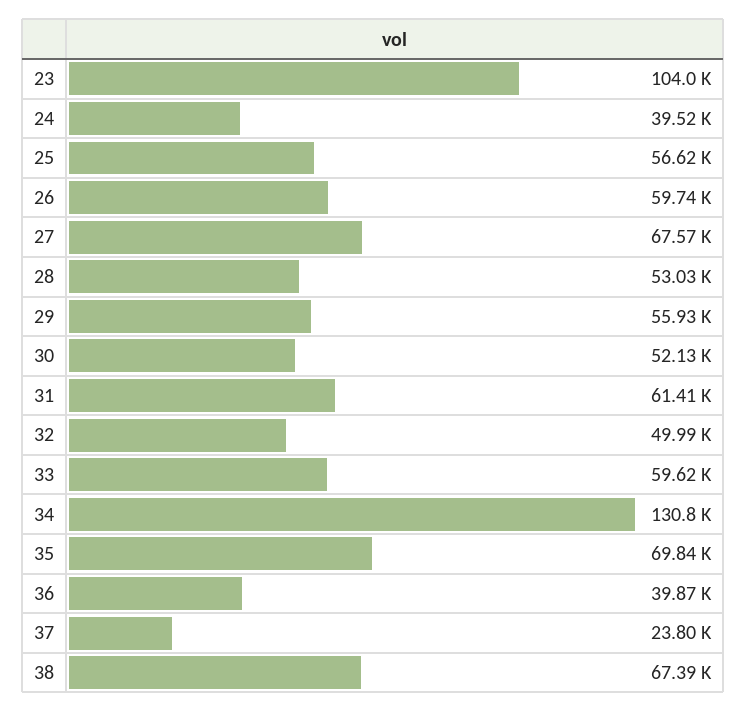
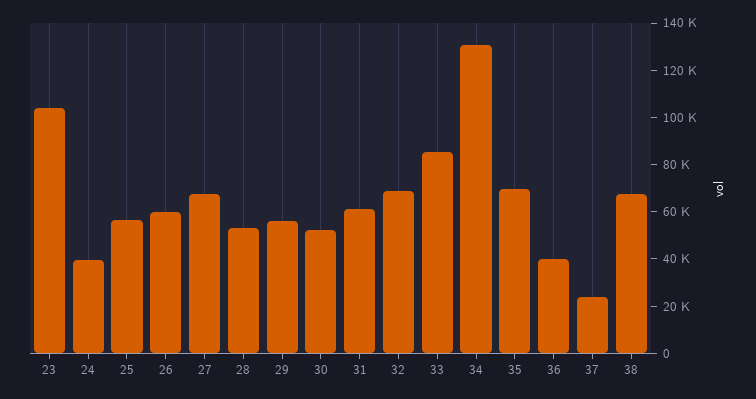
32: 49990 -> 70000
33: 59620 -> 85000

